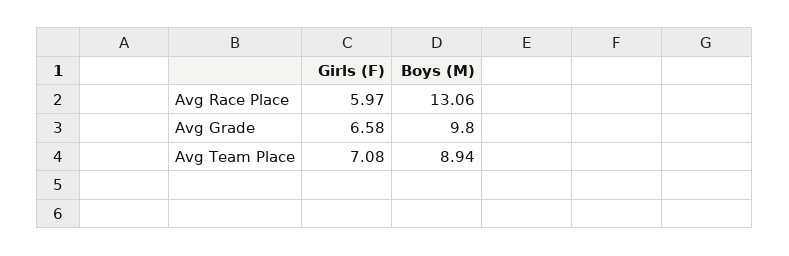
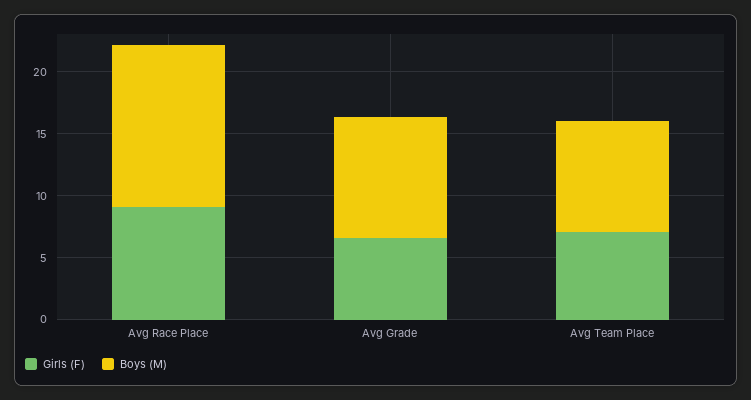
Girls (F), Avg Race Place: 5.97 -> 9

